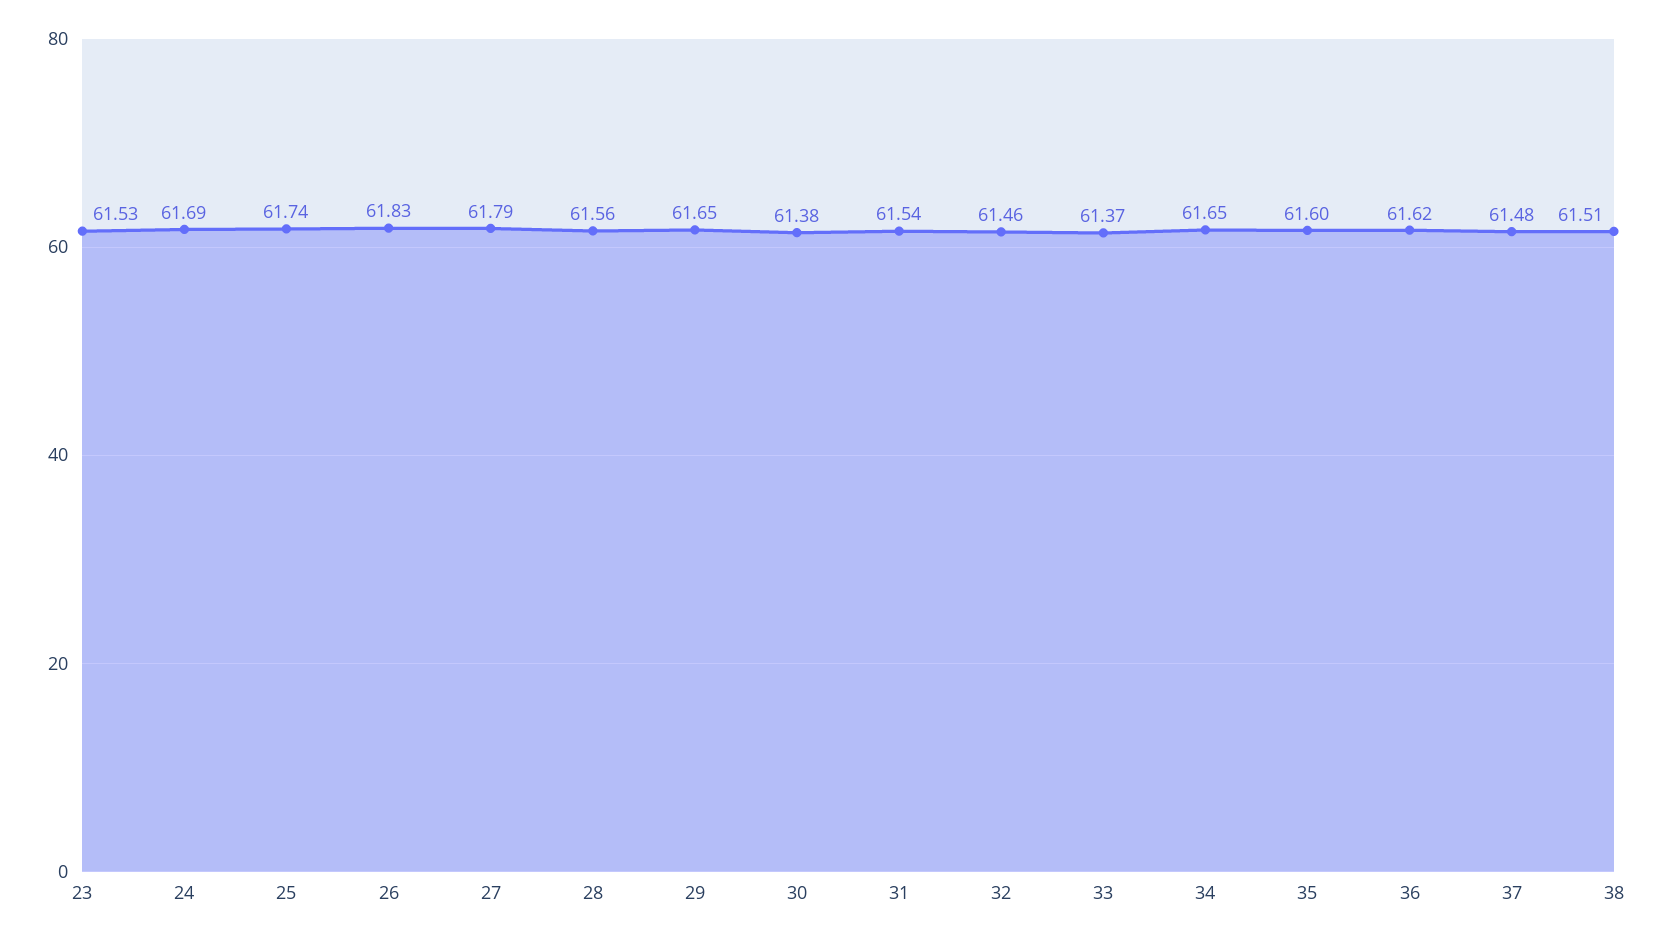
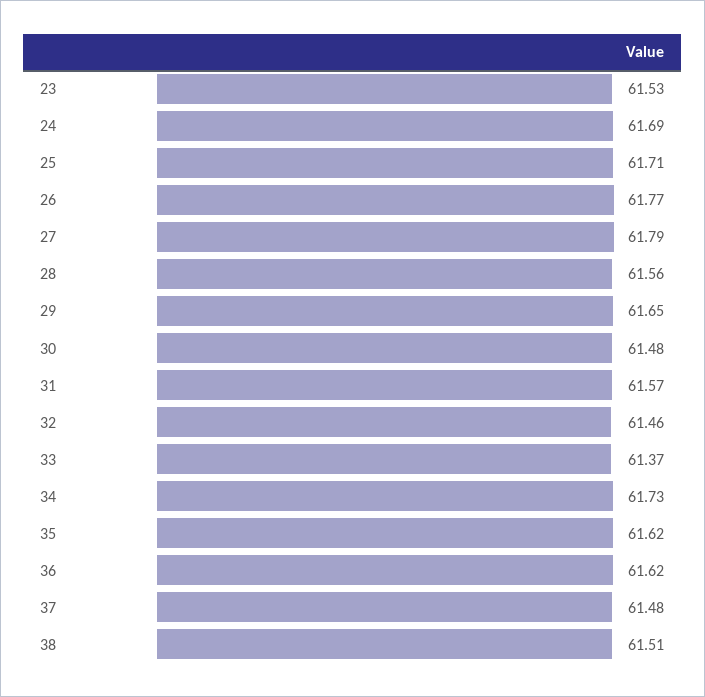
25: 61.74 -> 61.71
26: 61.83 -> 61.77
30: 61.38 -> 61.48
31: 61.54 -> 61.57
34: 61.65 -> 61.73
35: 61.6 -> 61.62

